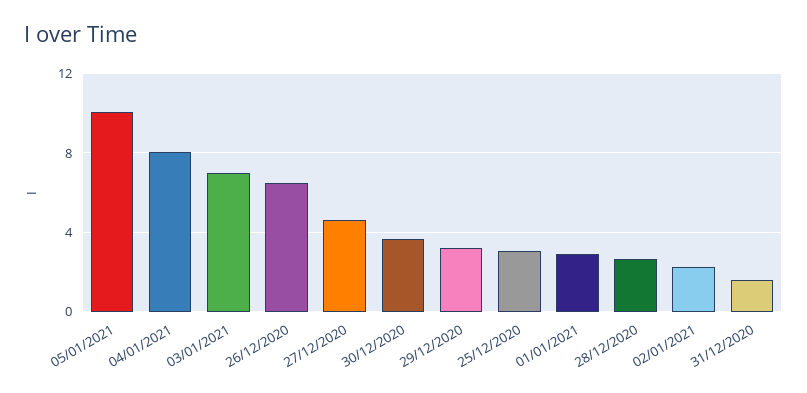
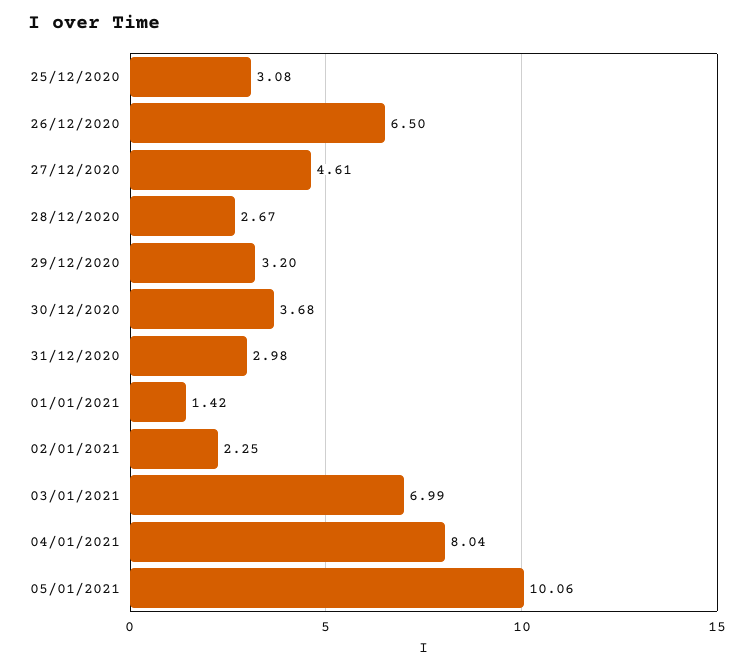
01/01/2021: 3 -> 1.42
31/12/2020: 1.5 -> 2.98

